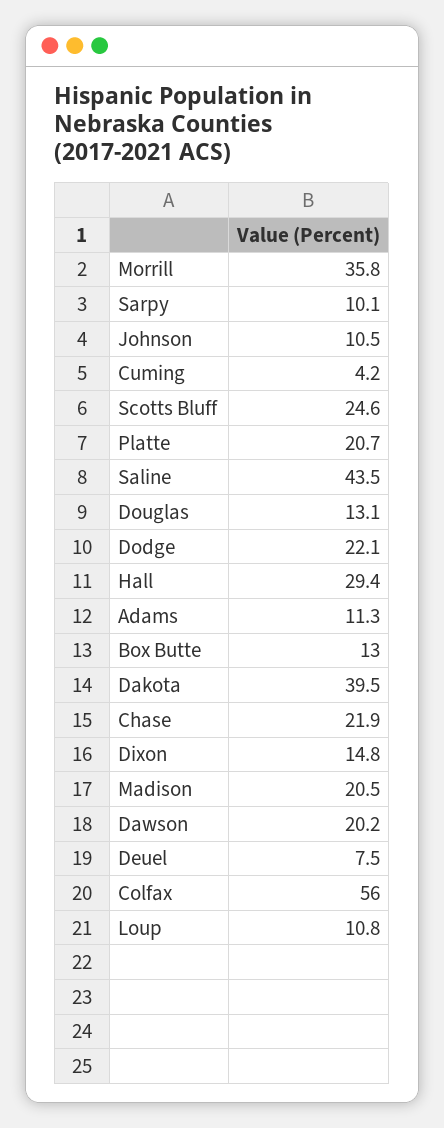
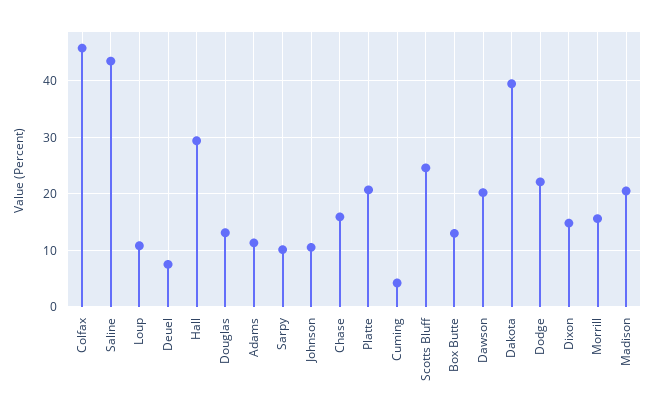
Morrill: 35.8 -> 16
Chase: 21.9 -> 16
Colfax: 56 -> 46

